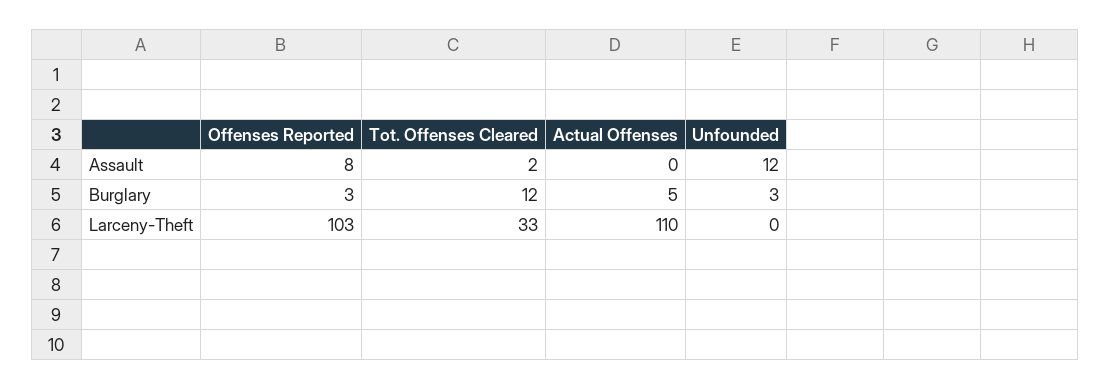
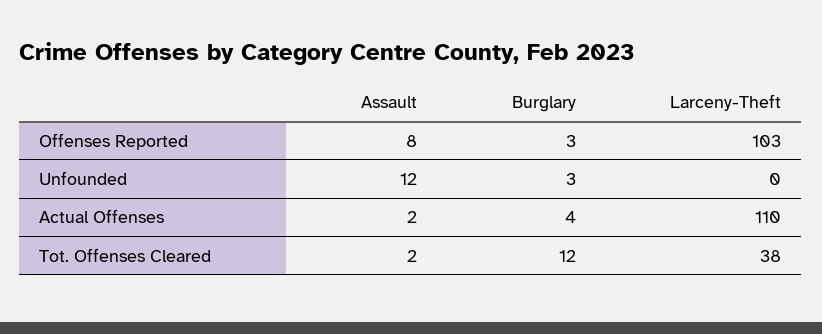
Actual Offenses, Assault: 0 -> 2
Actual Offenses, Burglary: 5 -> 4
Tot. Offenses Cleared, Larceny-Theft: 33 -> 38

